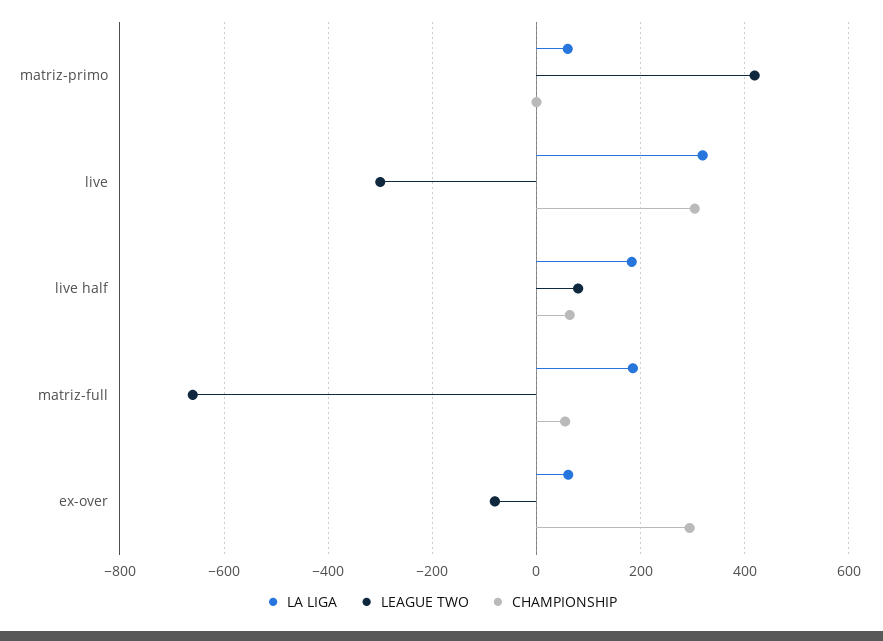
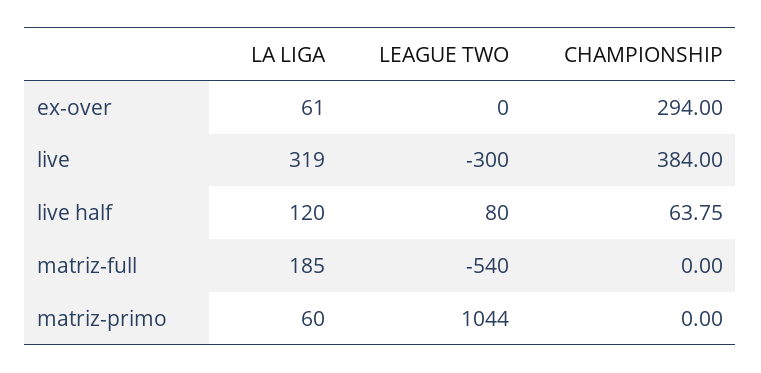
LEAGUE TWO, matriz-primo: 420 -> 1044
CHAMPIONSHIP, live: 300 -> 384
LA LIGA, live half: 180 -> 120
LEAGUE TWO, matriz-full: -660 -> -540
CHAMPIONSHIP, matriz-full: 60 -> 0
LEAGUE TWO, ex-over: -80 -> 0

